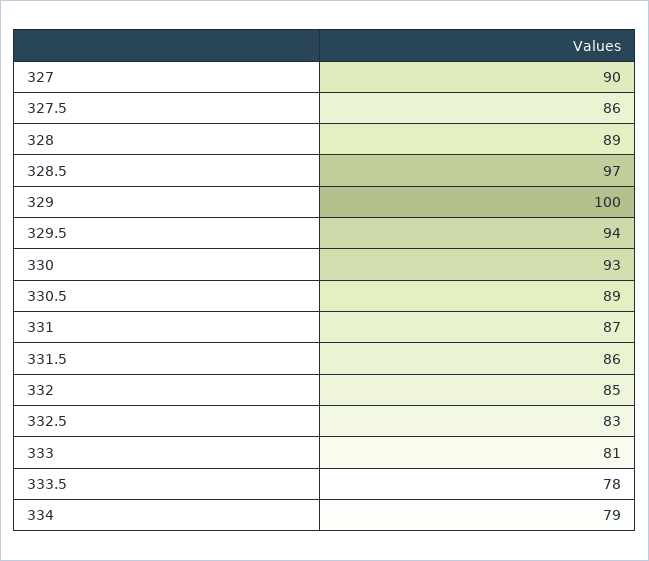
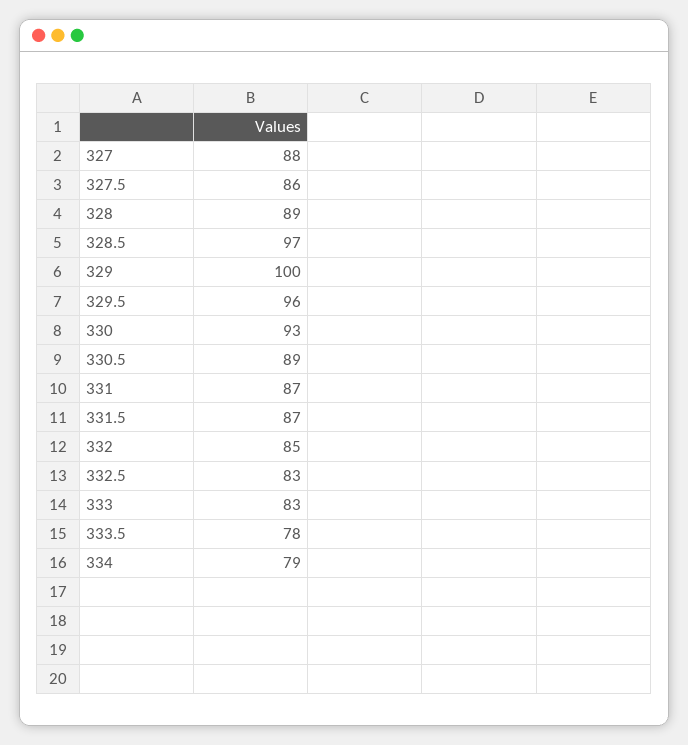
327: 90 -> 88
329.5: 94 -> 96
331.5: 86 -> 87
333: 81 -> 83

